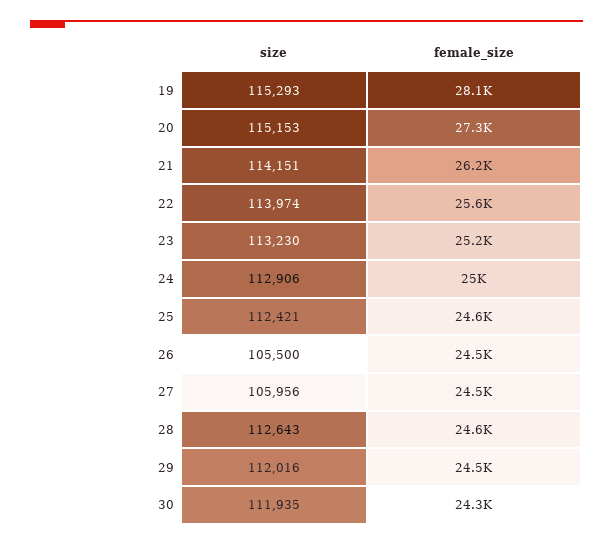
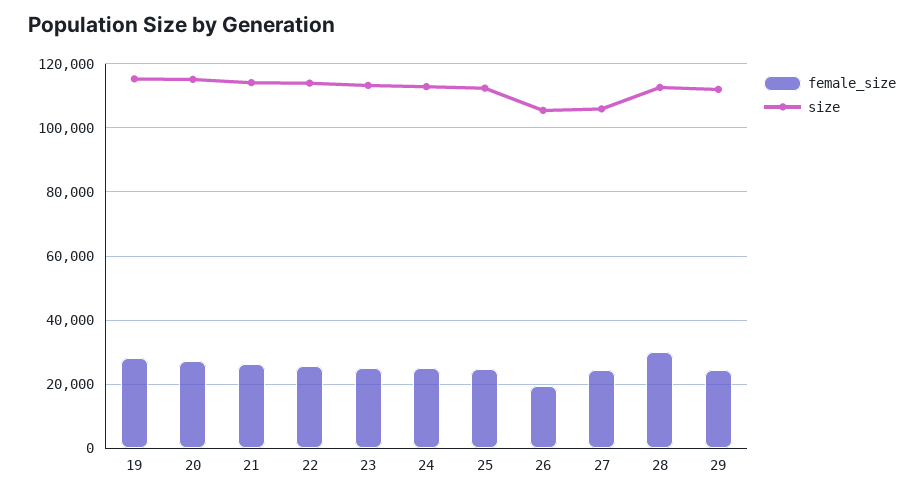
female_size, 26: 24500 -> 20000
female_size, 28: 24600 -> 30000
size, 30: 111935 -> none
female_size, 30: 24300 -> none

